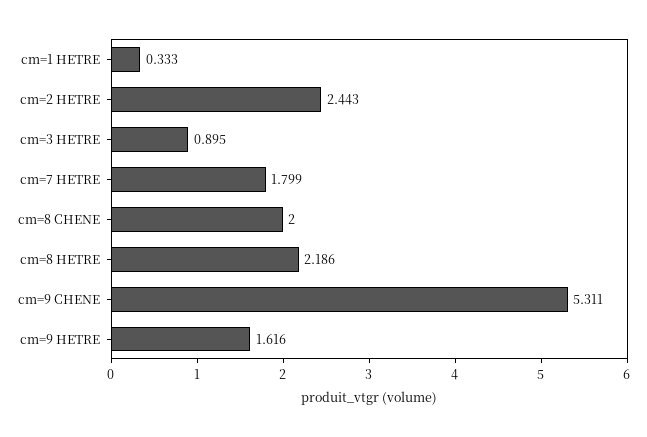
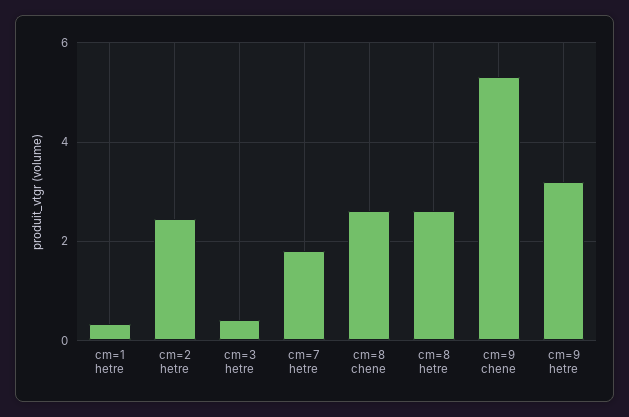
cm=3 HETRE: 0.895 -> 0.4
cm=8 CHENE: 2 -> 2.6
cm=8 HETRE: 2.186 -> 2.6
cm=9 HETRE: 1.616 -> 3.2

